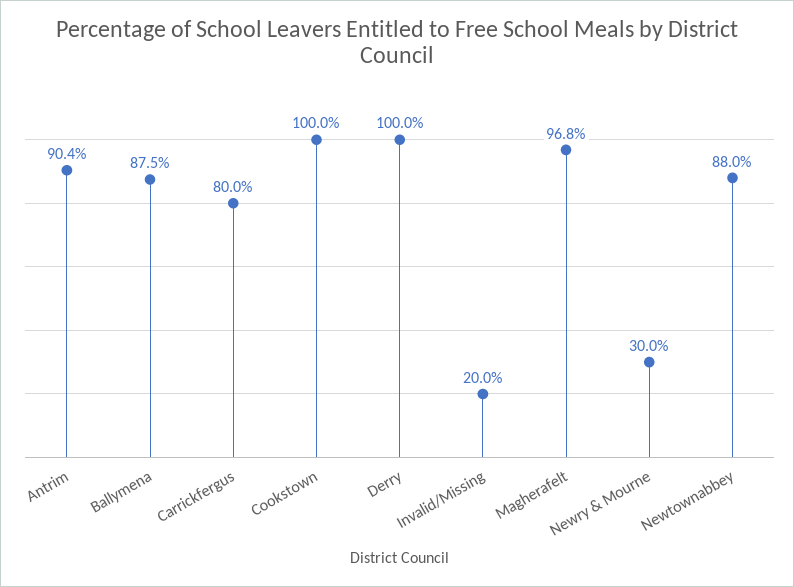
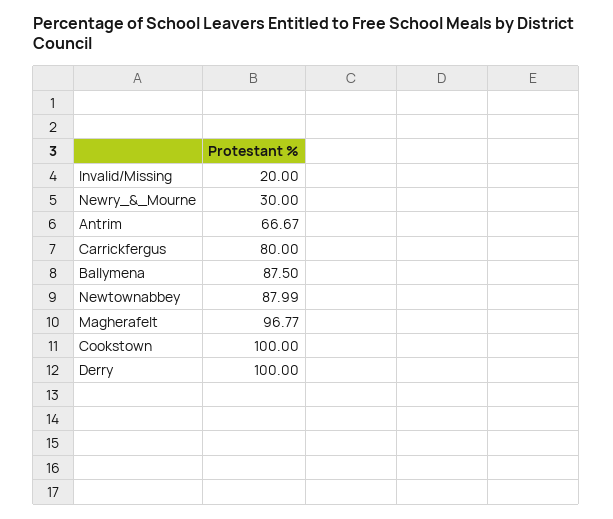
Antrim: 90.4 -> 66.67

